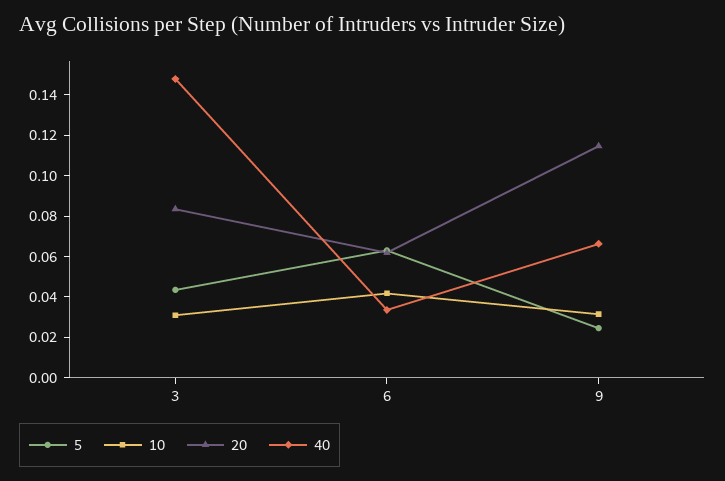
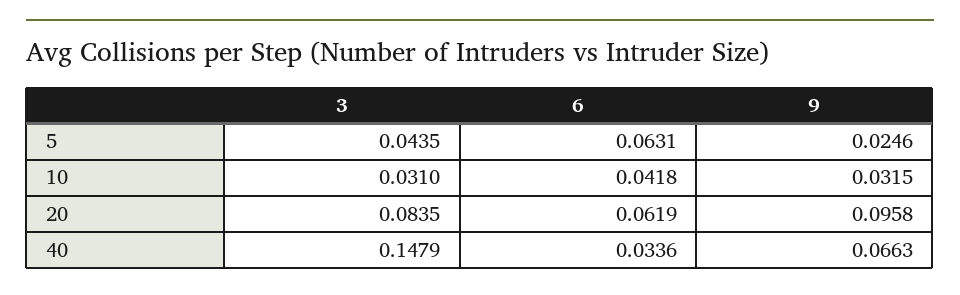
20, 9: 0.115 -> 0.0958

